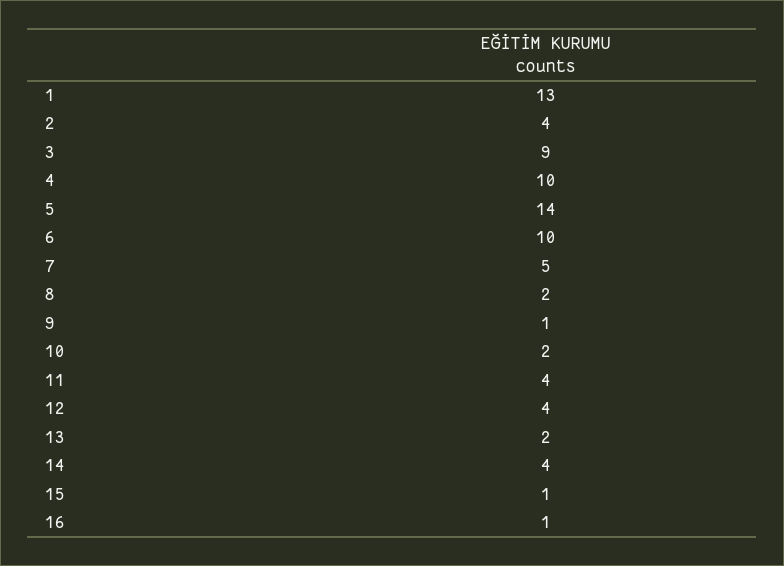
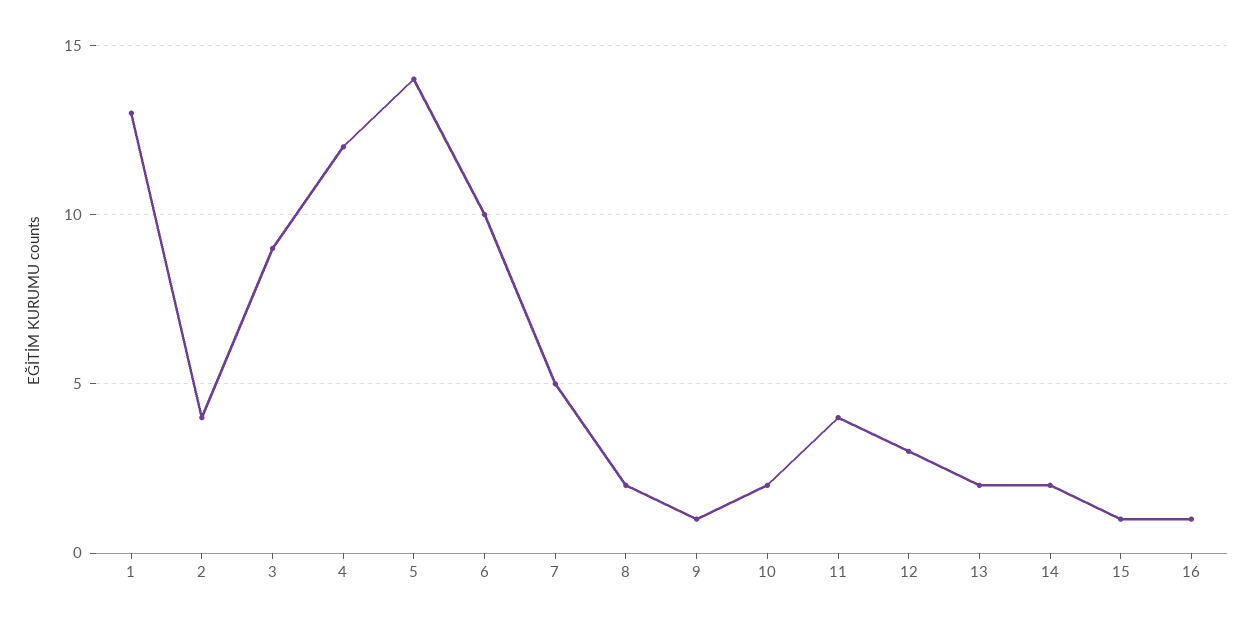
4: 10 -> 12
12: 4 -> 3
14: 4 -> 2

